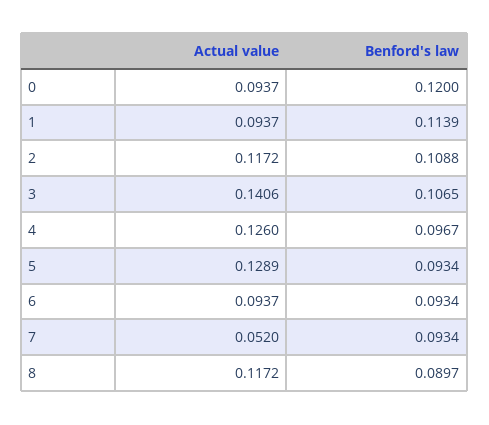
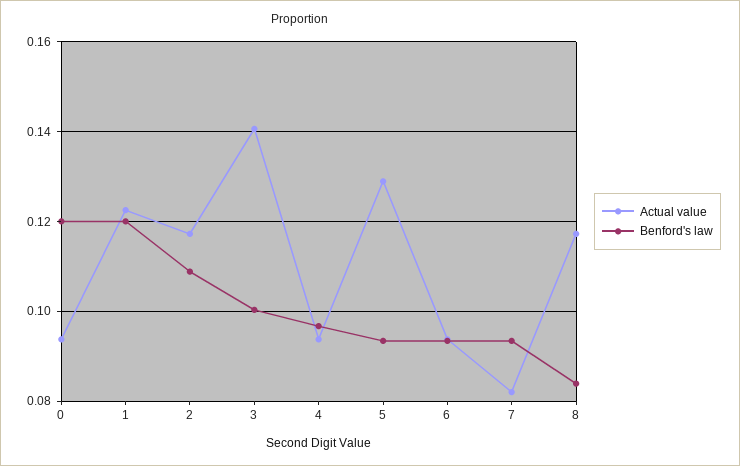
Actual value, 1: 0.0937 -> 0.122
Benford's law, 1: 0.1139 -> 0.12
Benford's law, 3: 0.1065 -> 0.1
Actual value, 4: 0.126 -> 0.094
Actual value, 7: 0.052 -> 0.082
Benford's law, 8: 0.0897 -> 0.084

